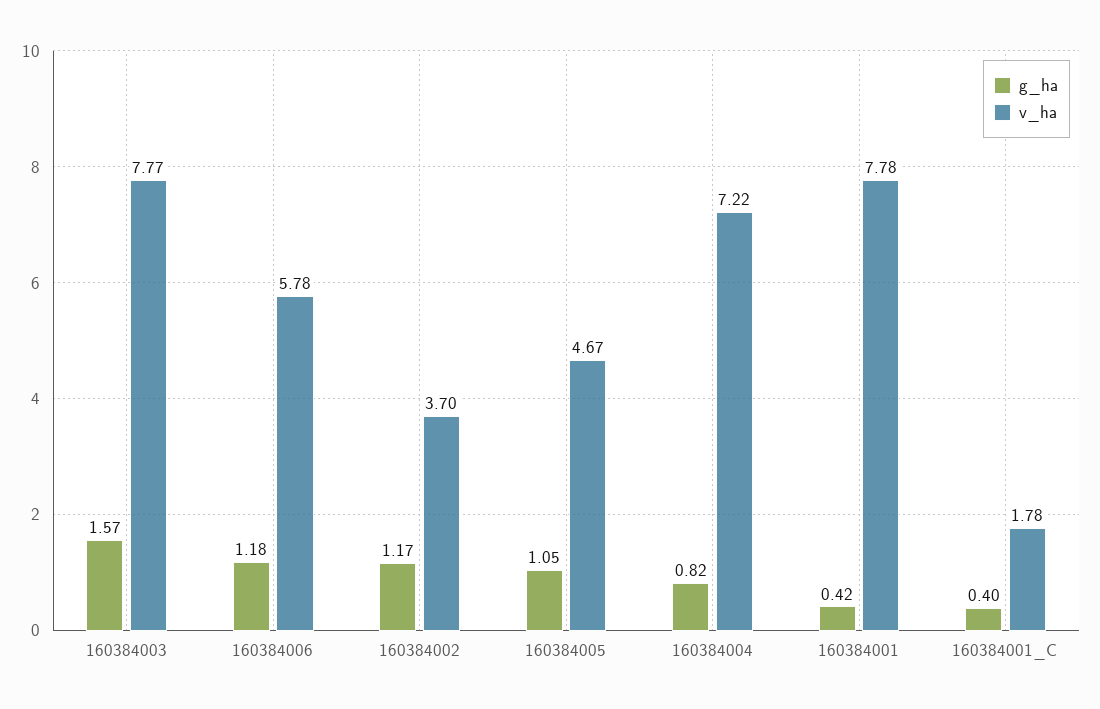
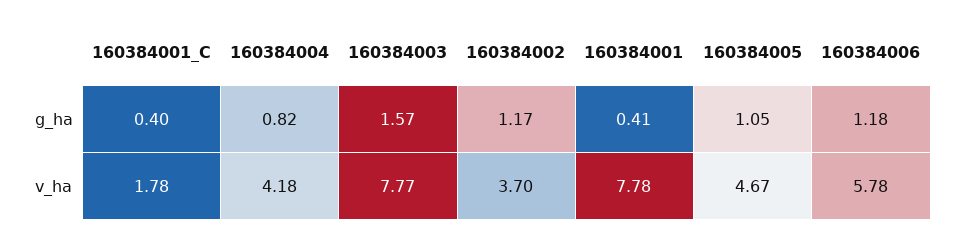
v_ha, 160384004: 7.22 -> 4.18
g_ha, 160384001: 0.42 -> 0.41

